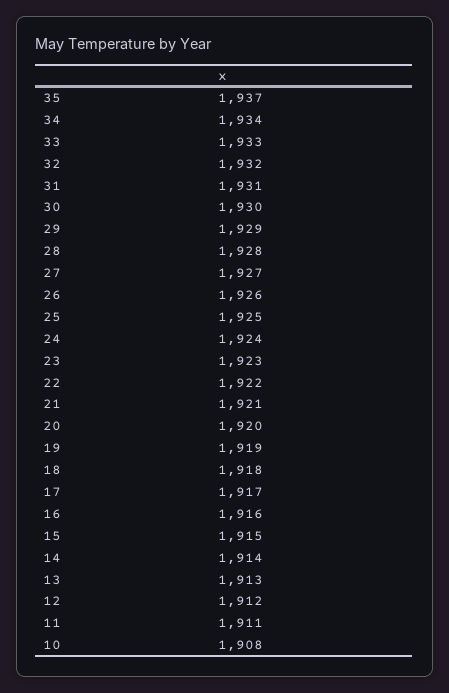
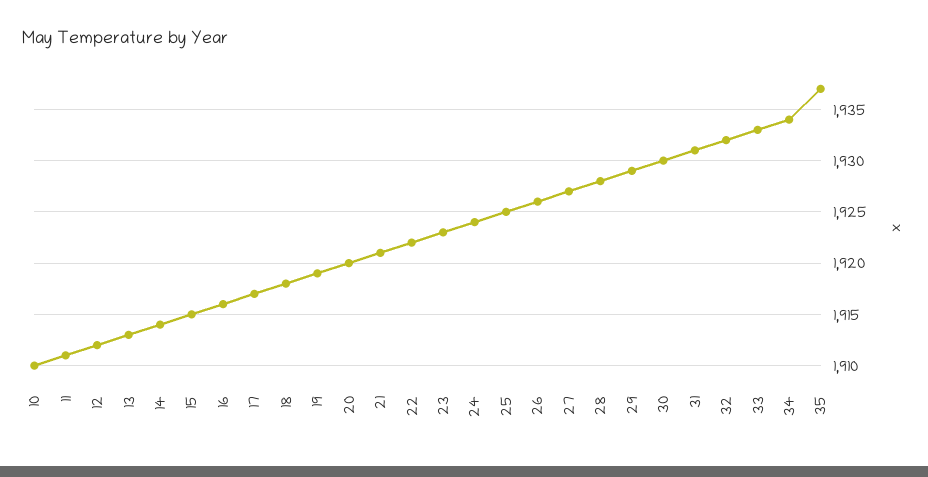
10: 1908 -> 1910

